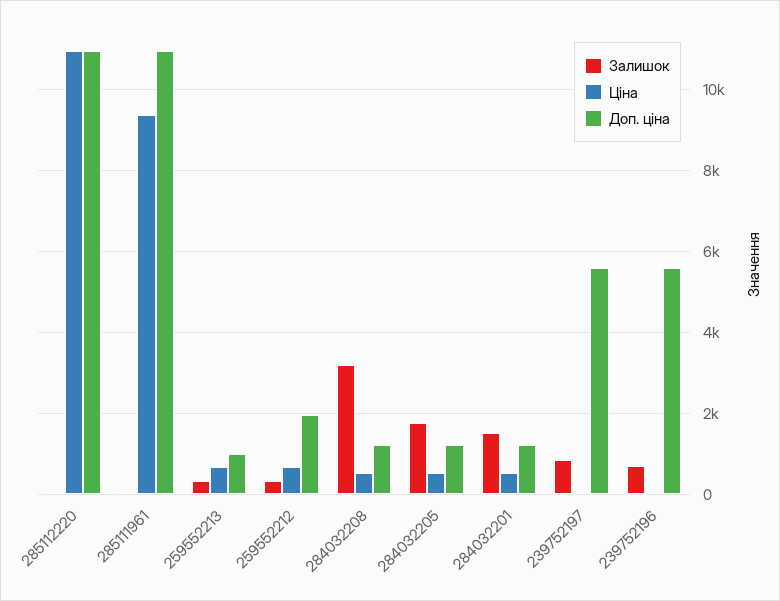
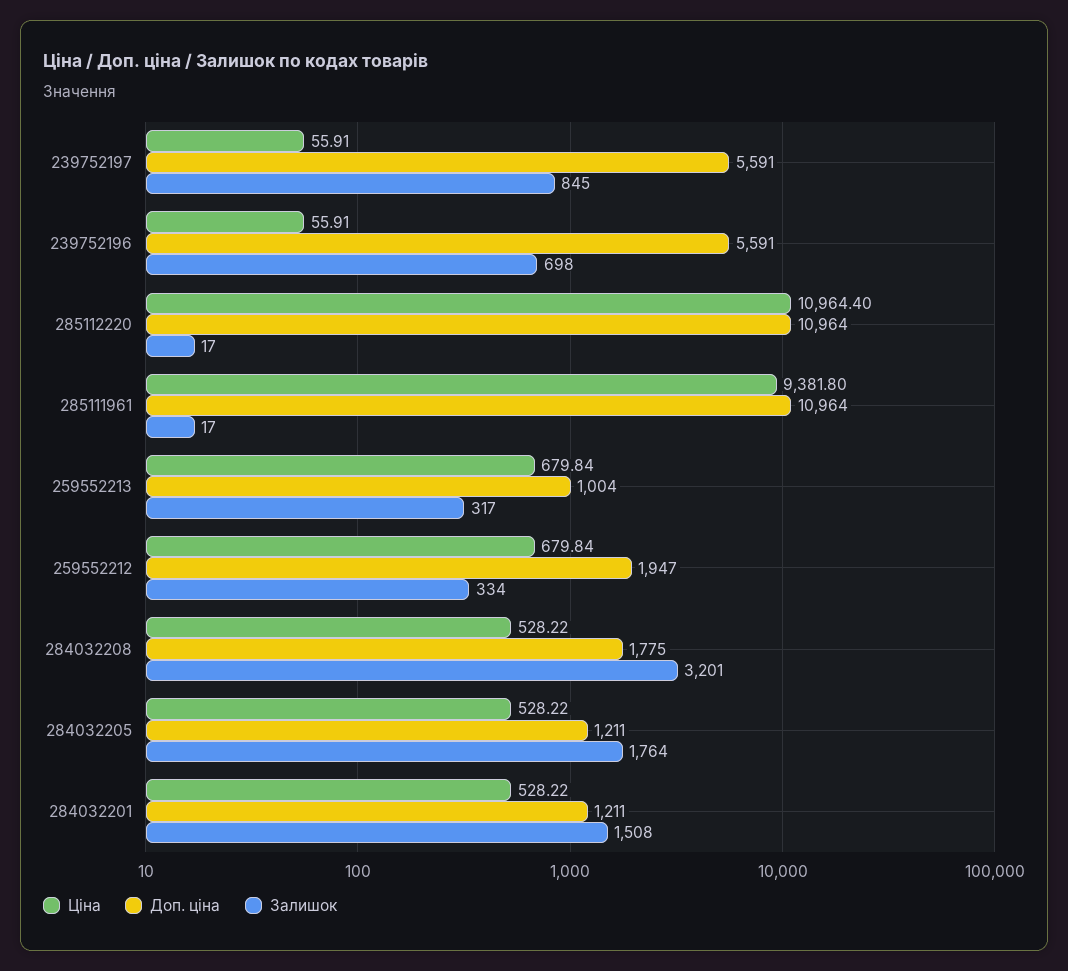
Доп. ціна, 284032208: 1200 -> 1775

